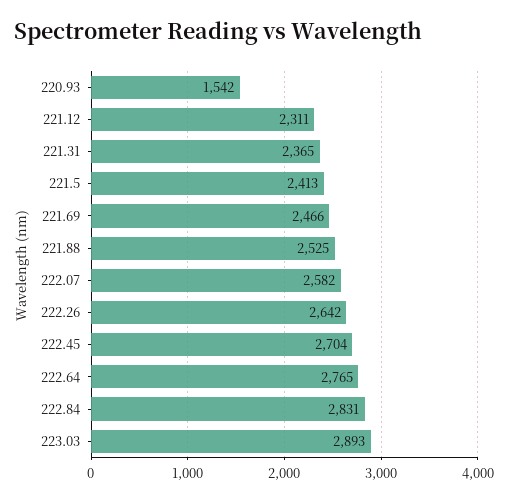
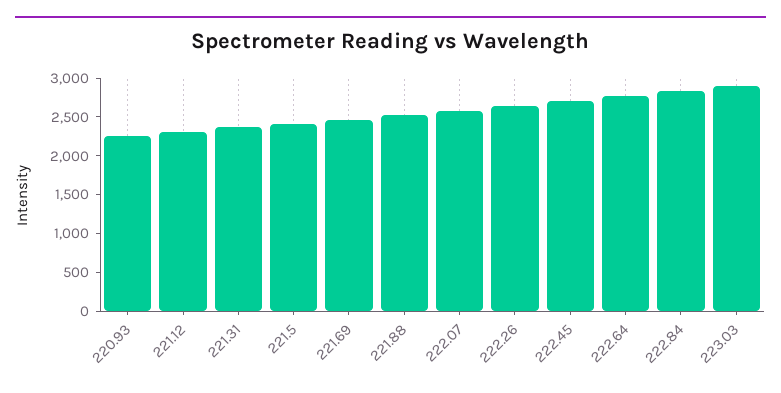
220.93: 1542 -> 2250

